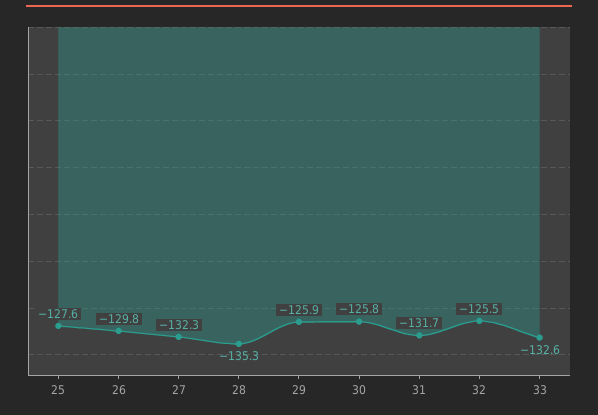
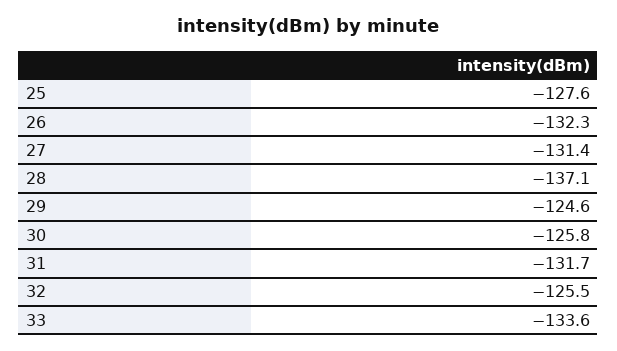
26: -129.8 -> -132.3
27: -132.3 -> -131.4
28: -135.3 -> -137.1
29: -125.9 -> -124.6
33: -132.6 -> -133.6

